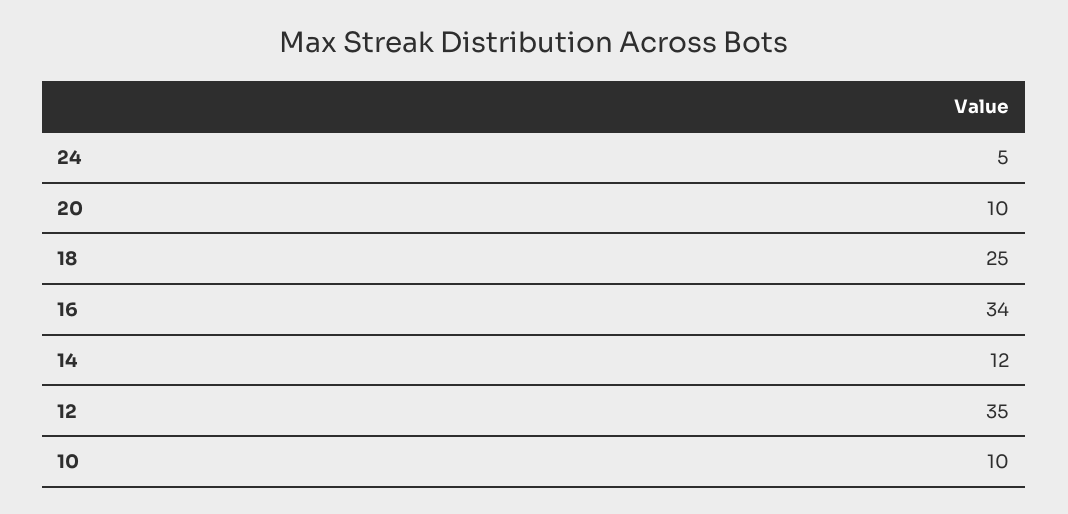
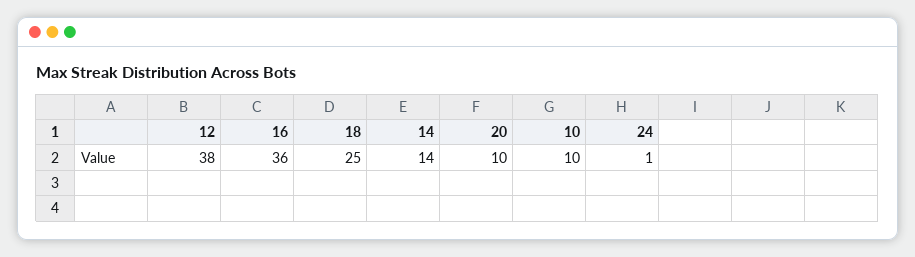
24: 5 -> 1
16: 34 -> 36
14: 12 -> 14
12: 35 -> 38

